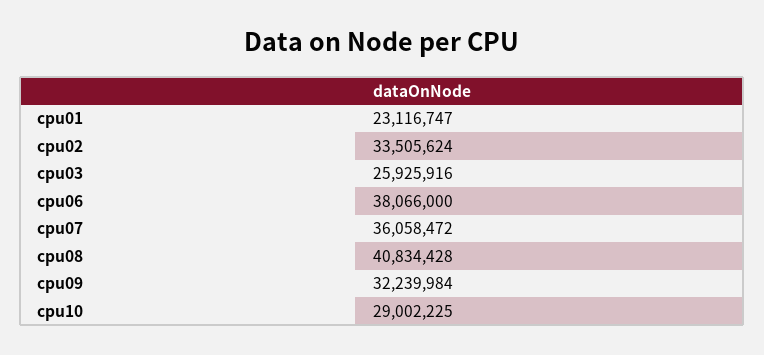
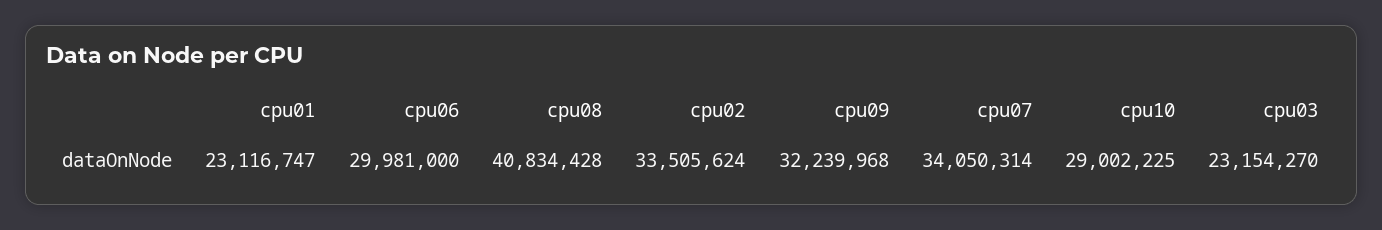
cpu03: 25925916 -> 23154270
cpu06: 38066000 -> 29981000
cpu07: 36058472 -> 34050314
cpu09: 32239984 -> 32239968

